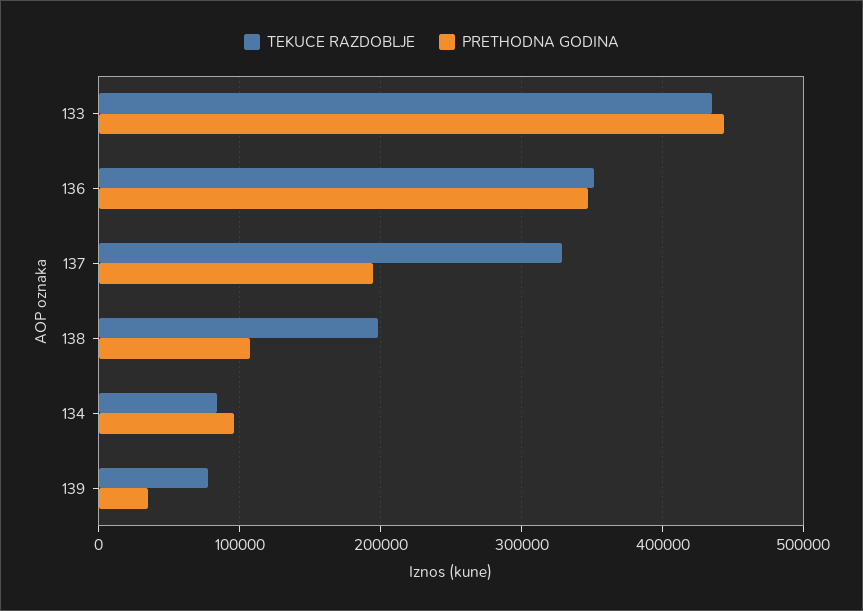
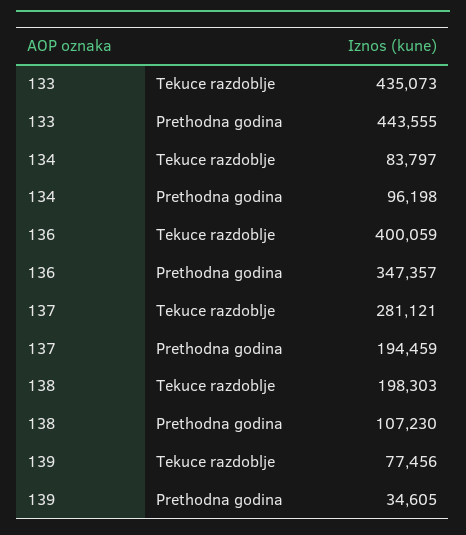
TEKUCE RAZDOBLJE, 136: 350000 -> 400059
TEKUCE RAZDOBLJE, 137: 330000 -> 281121

